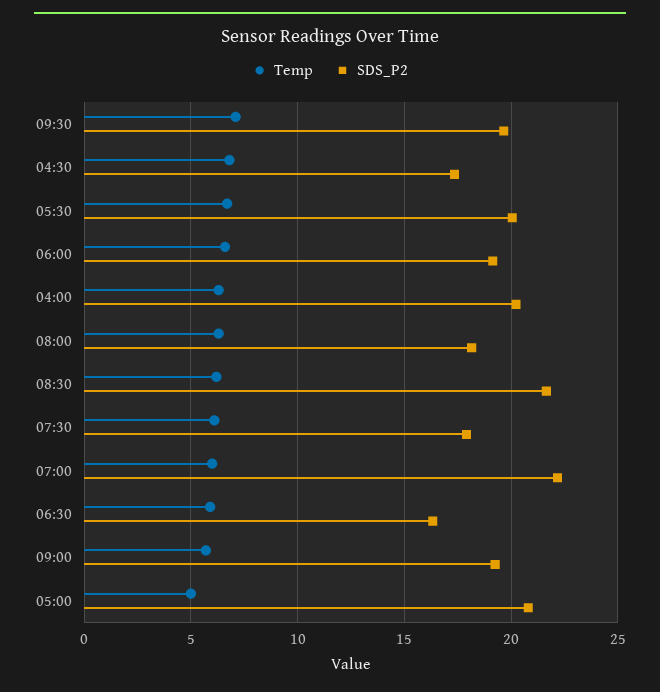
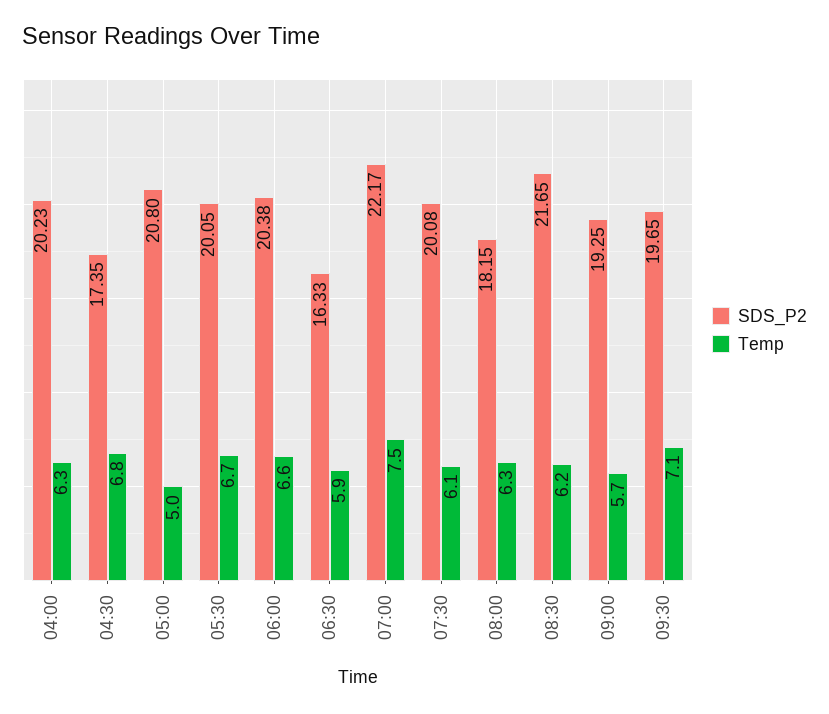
SDS_P2, 06:00: 19 -> 20.38
SDS_P2, 07:30: 18 -> 20.08
Temp, 07:00: 6 -> 7.5

